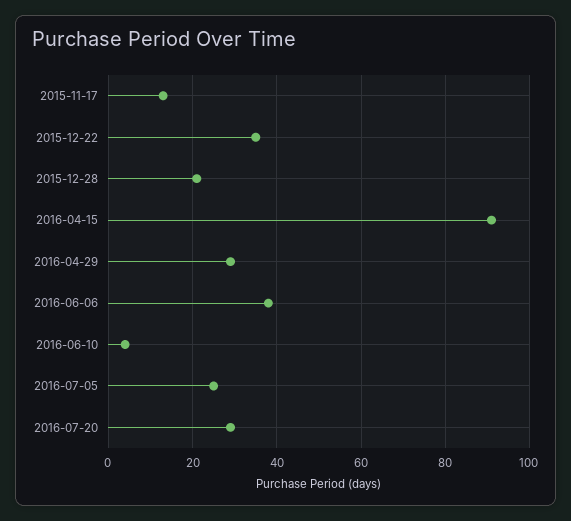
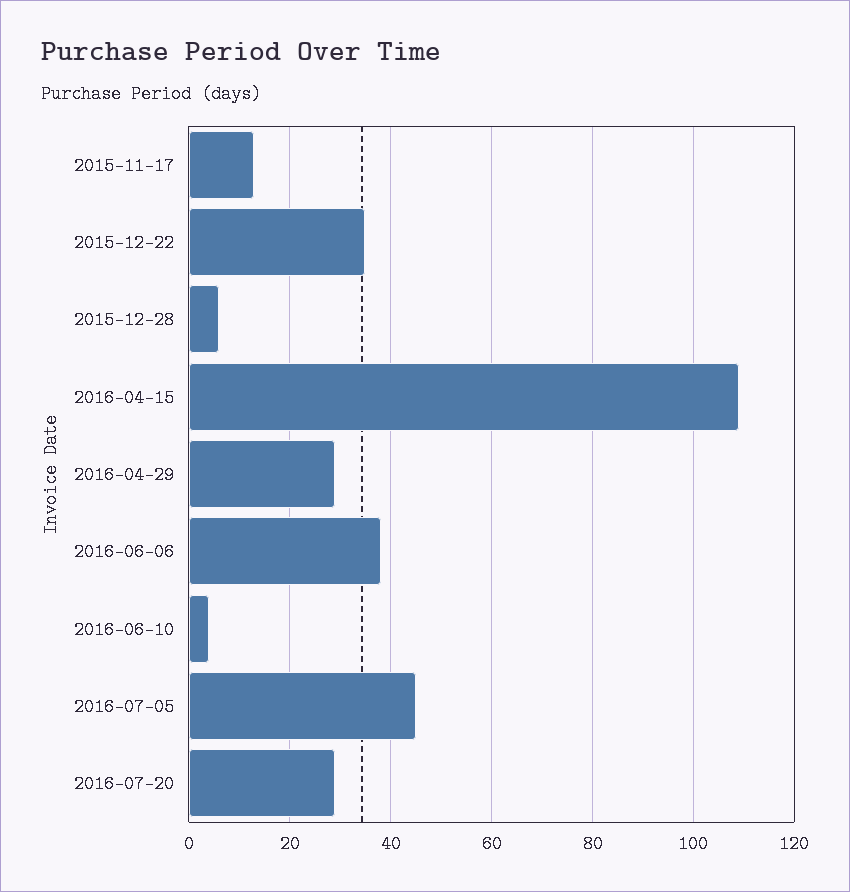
2015-12-28: 20 -> 5
2016-04-15: 90 -> 110
2016-07-05: 25 -> 45

